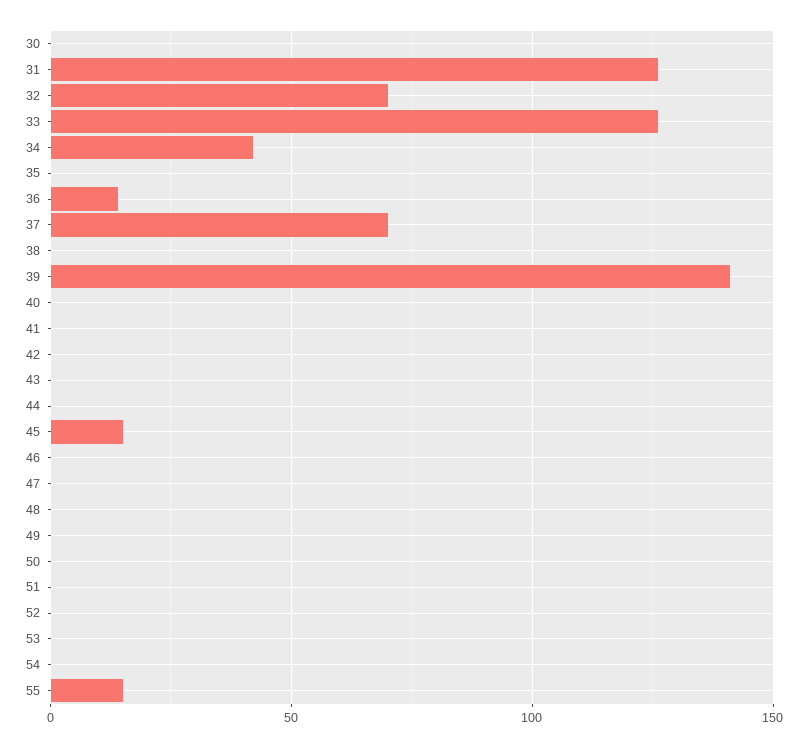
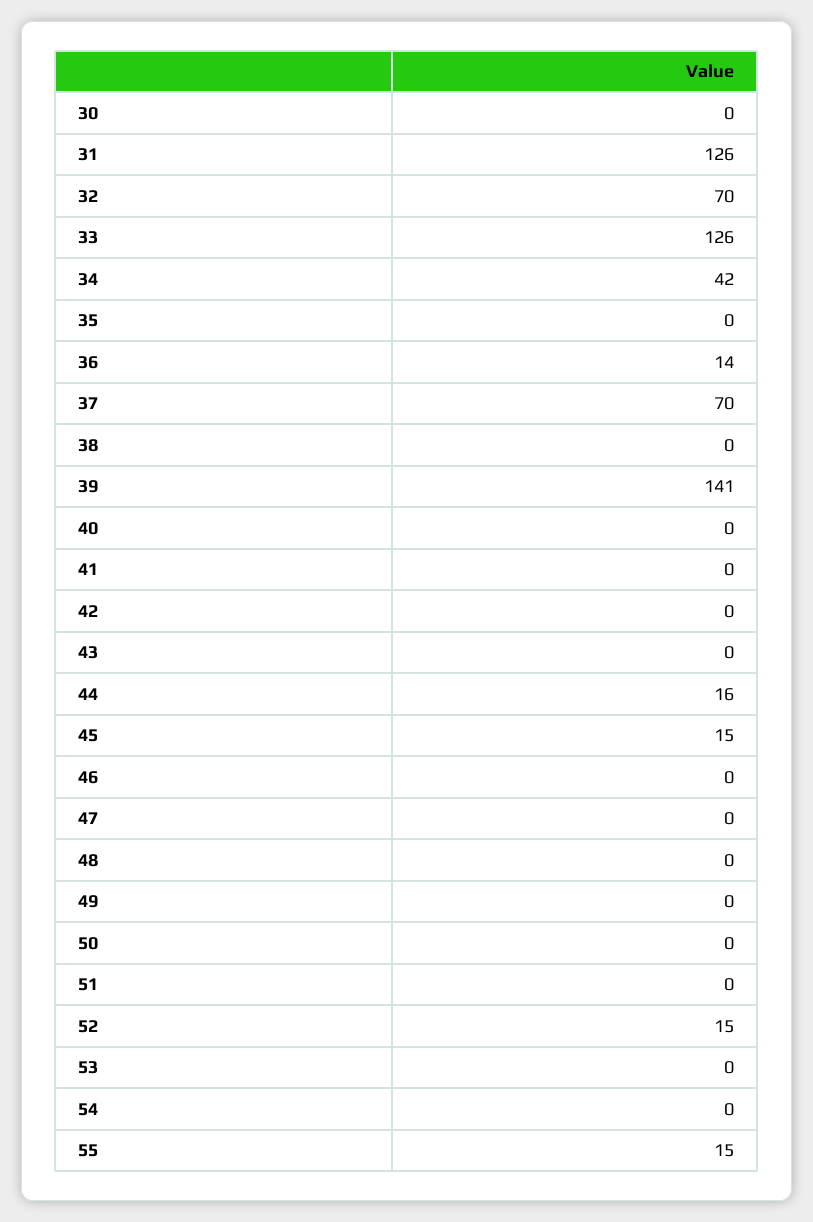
44: 0 -> 16
52: 0 -> 15

